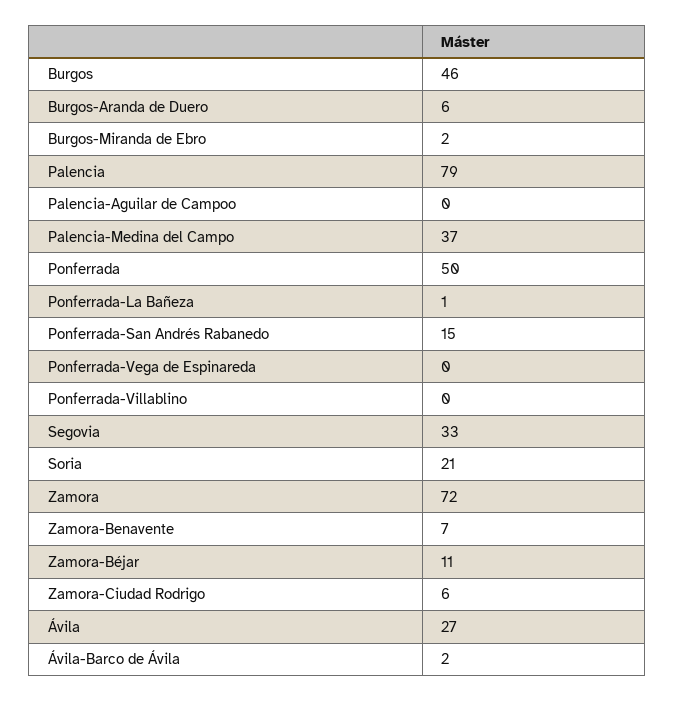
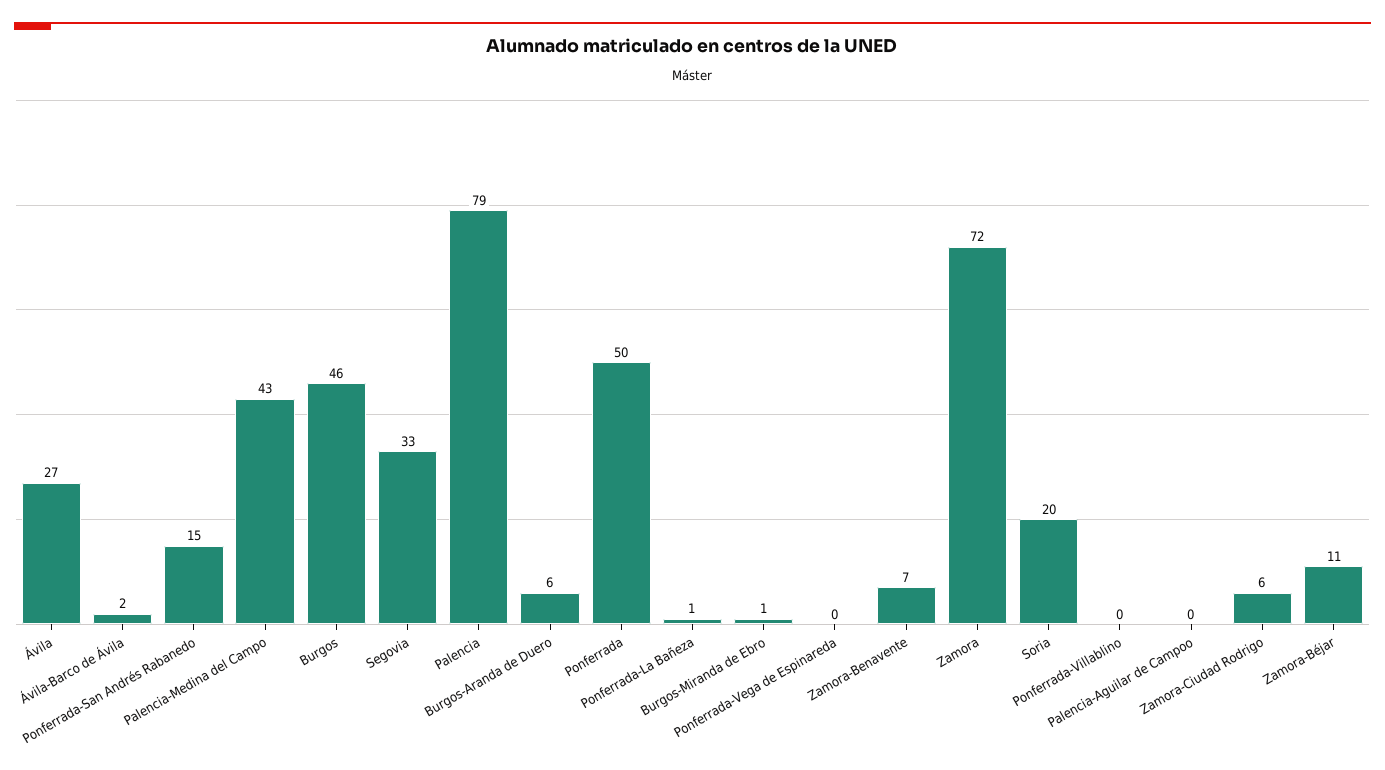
Burgos-Miranda de Ebro: 2 -> 1
Palencia-Medina del Campo: 37 -> 43
Soria: 21 -> 20

